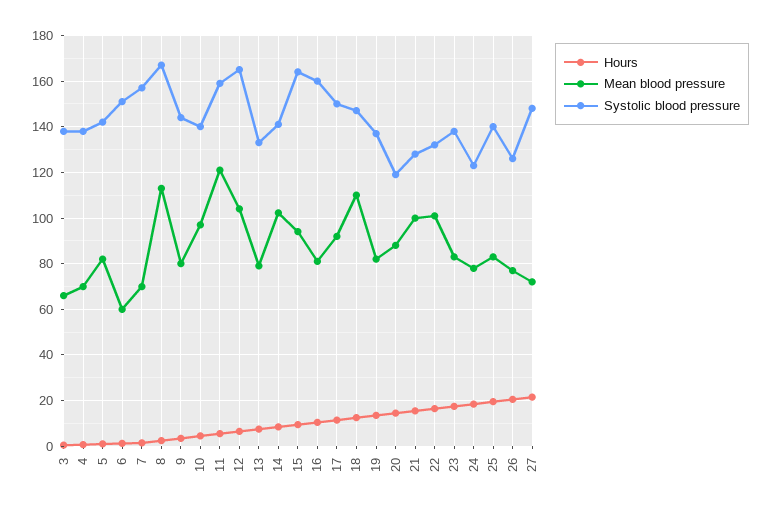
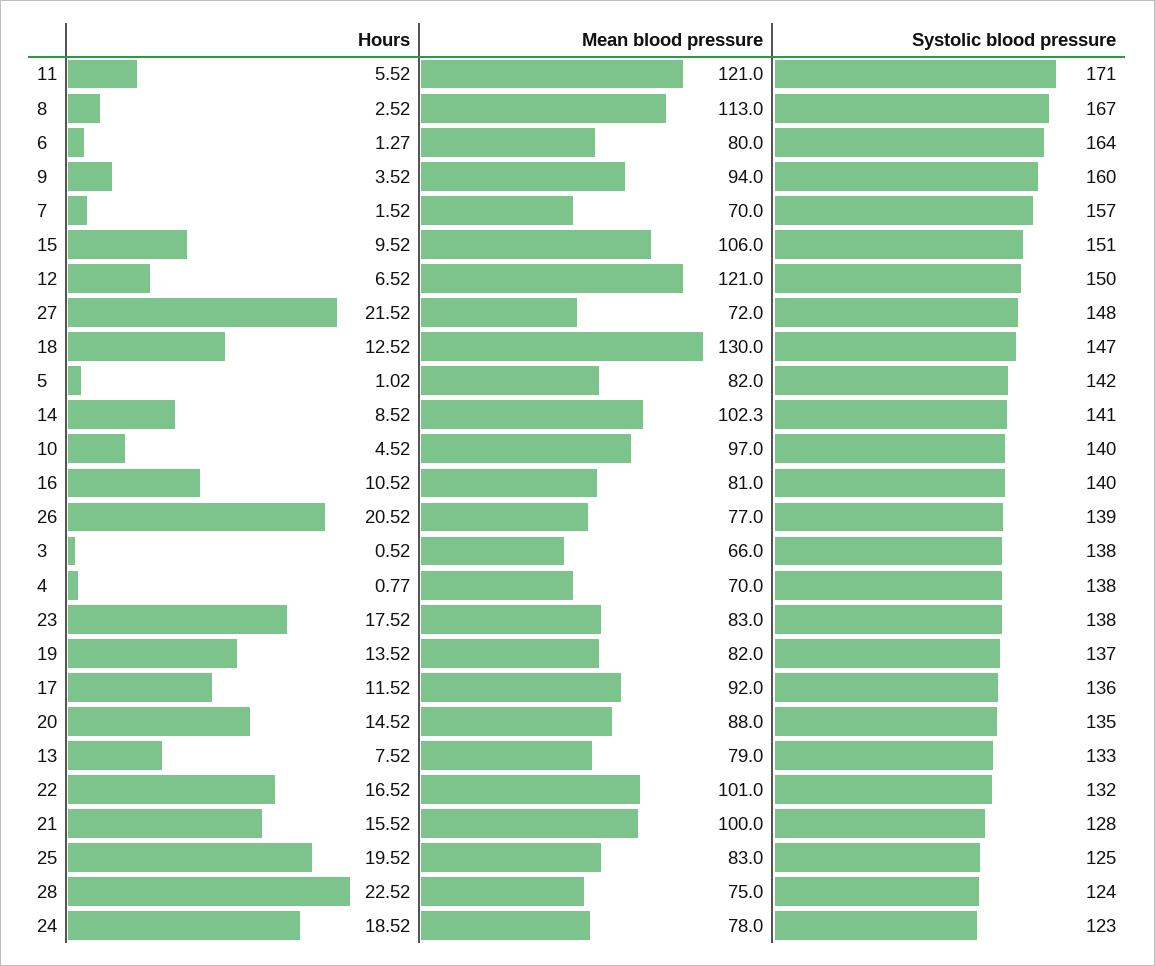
Mean blood pressure, 6: 60 -> 80
Systolic blood pressure, 6: 150 -> 164
Mean blood pressure, 9: 80 -> 94
Systolic blood pressure, 9: 145 -> 160
Systolic blood pressure, 11: 160 -> 171
Mean blood pressure, 12: 105 -> 121
Systolic blood pressure, 12: 165 -> 150
Mean blood pressure, 15: 95 -> 106
Systolic blood pressure, 15: 165 -> 151
Systolic blood pressure, 16: 160 -> 140
Systolic blood pressure, 17: 150 -> 136
Mean blood pressure, 18: 110 -> 130
Systolic blood pressure, 20: 120 -> 135
Systolic blood pressure, 25: 140 -> 125
Systolic blood pressure, 26: 125 -> 139
Hours, 28: none -> 22.52
Mean blood pressure, 28: none -> 75
Systolic blood pressure, 28: none -> 124

